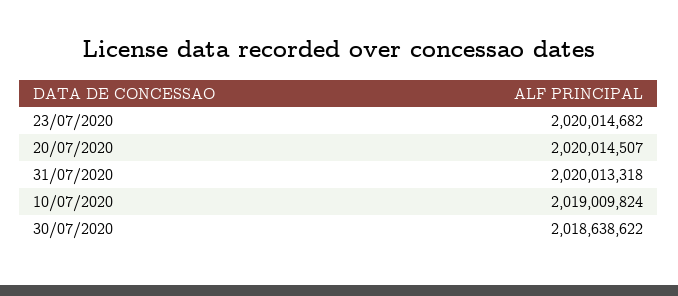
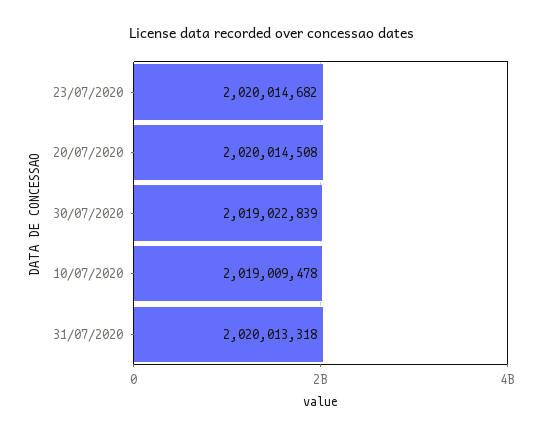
20/07/2020: 2020014507 -> 2020014508
10/07/2020: 2019009824 -> 2019009478
30/07/2020: 2018638622 -> 2019022839

